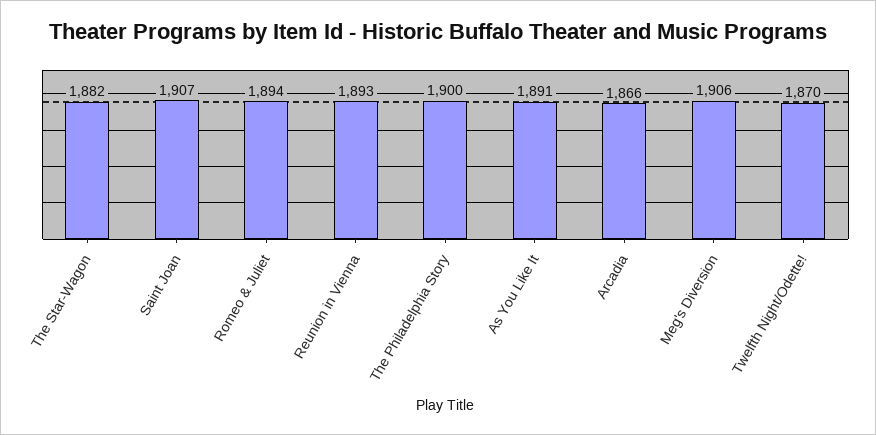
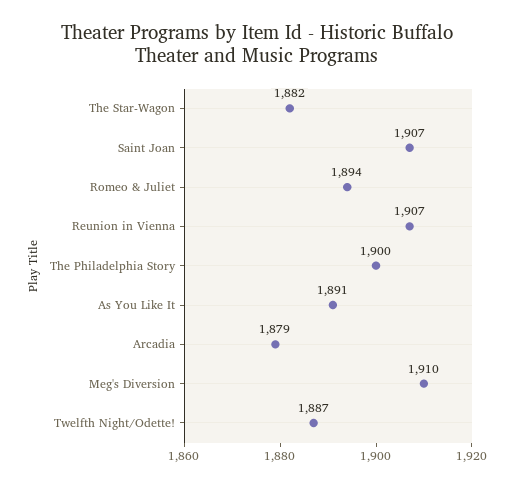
Reunion in Vienna: 1893 -> 1907
Arcadia: 1866 -> 1879
Meg's Diversion: 1906 -> 1910
Twelfth Night/Odette!: 1870 -> 1887

